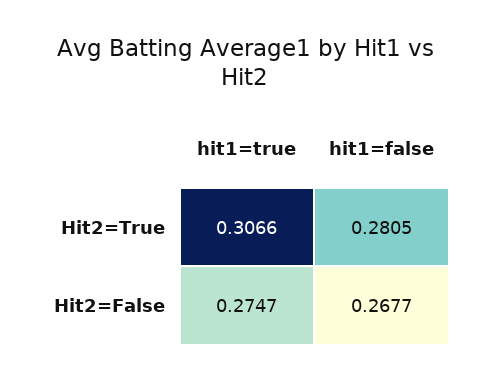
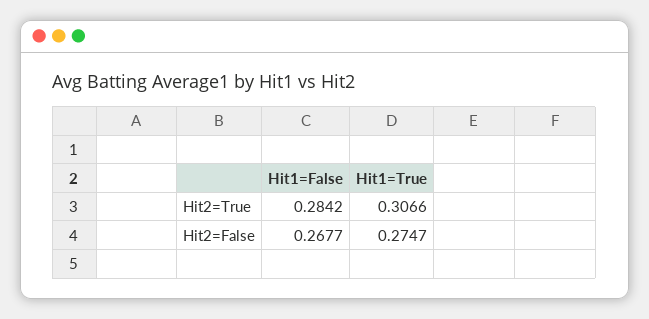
hit1=false, Hit2=True: 0.2805 -> 0.2842

